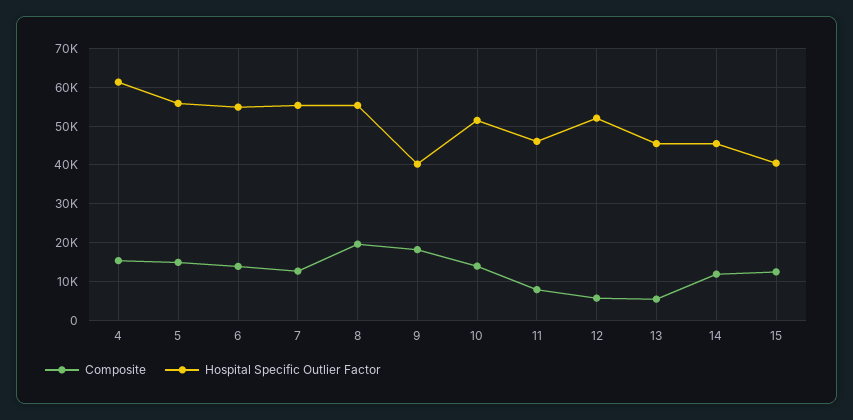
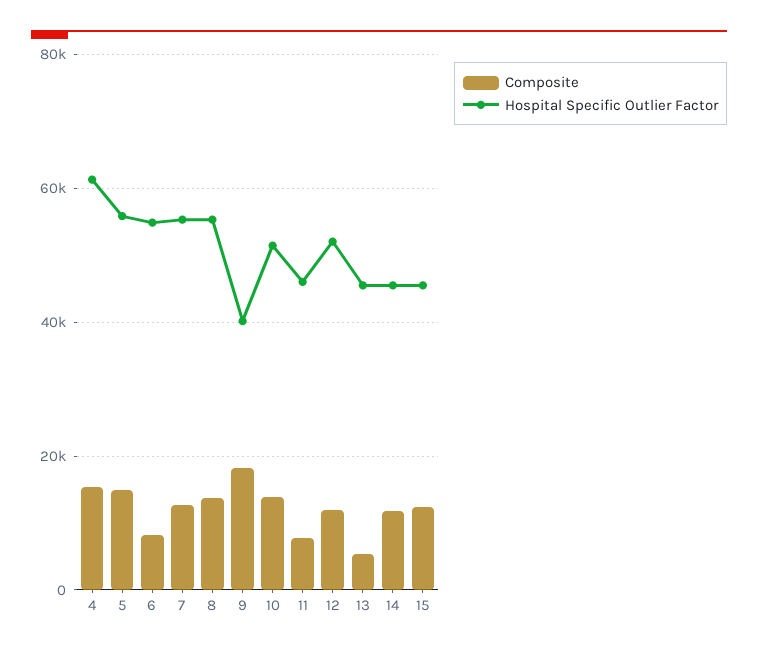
Composite, 6: 14000 -> 8000
Composite, 8: 20000 -> 14000
Composite, 12: 6000 -> 12000
Hospital Specific Outlier Factor, 15: 40000 -> 46000

